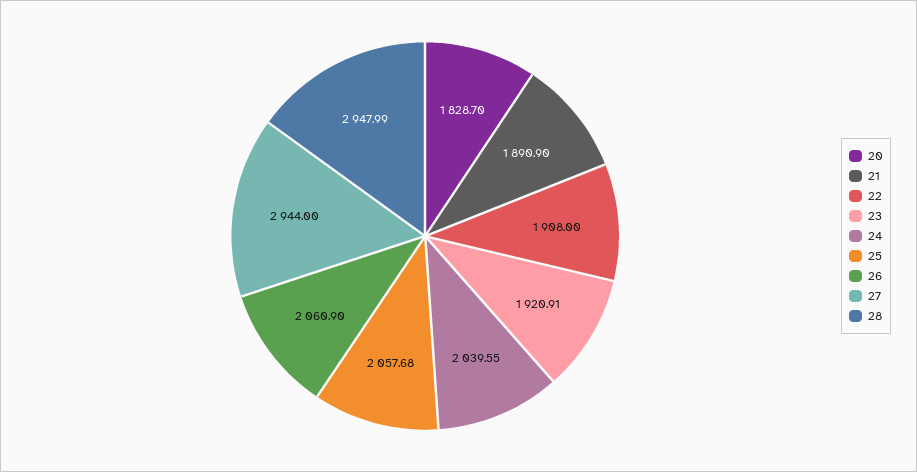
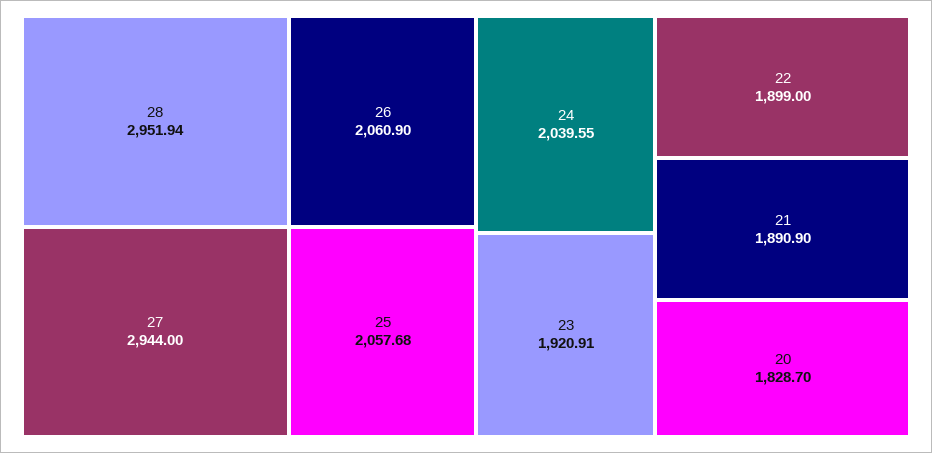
22: 1908 -> 1899
28: 2947.99 -> 2951.94

